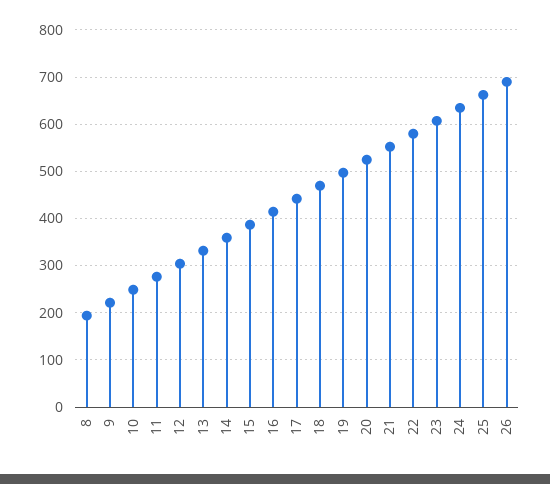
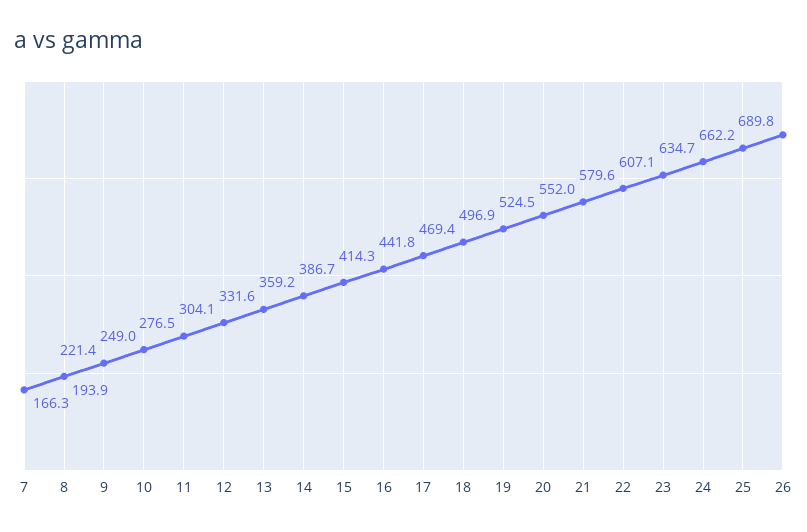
7: none -> 166.3

